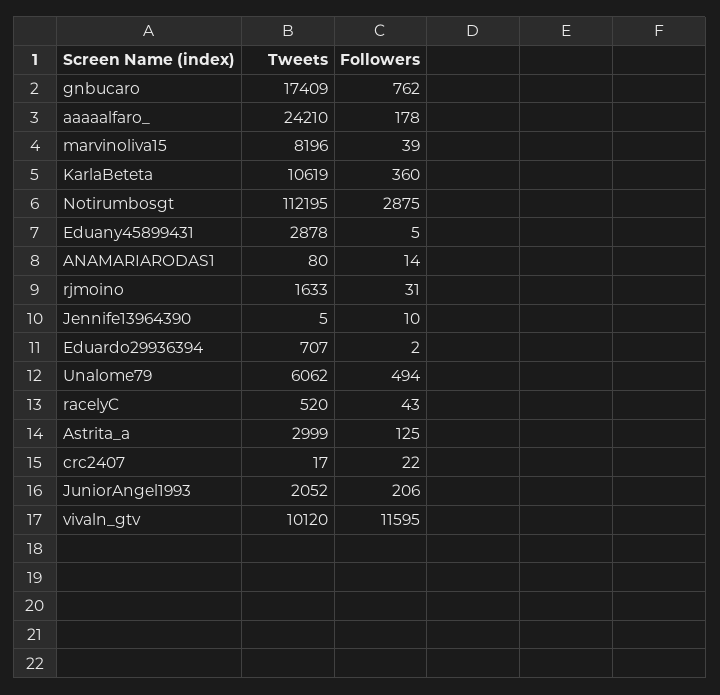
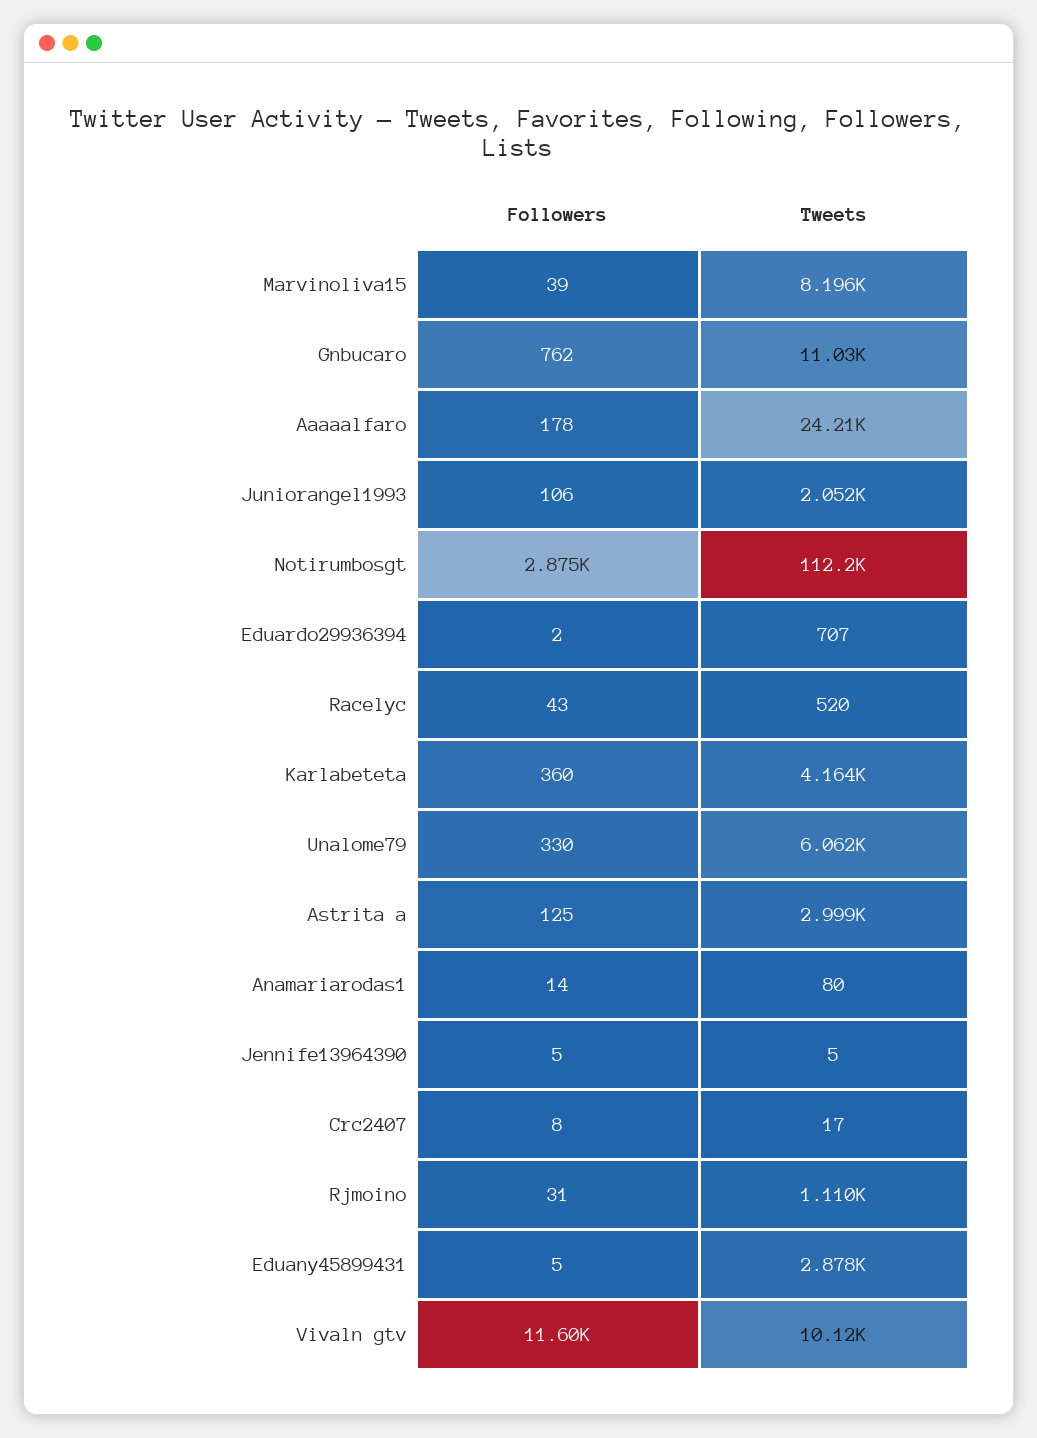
Tweets, gnbucaro: 17409 -> 11030
Tweets, KarlaBeteta: 10619 -> 4164
Tweets, rjmoino: 1633 -> 1110
Followers, Jennife13964390: 10 -> 5
Followers, Unalome79: 494 -> 330
Followers, crc2407: 22 -> 8
Followers, JuniorAngel1993: 206 -> 106

